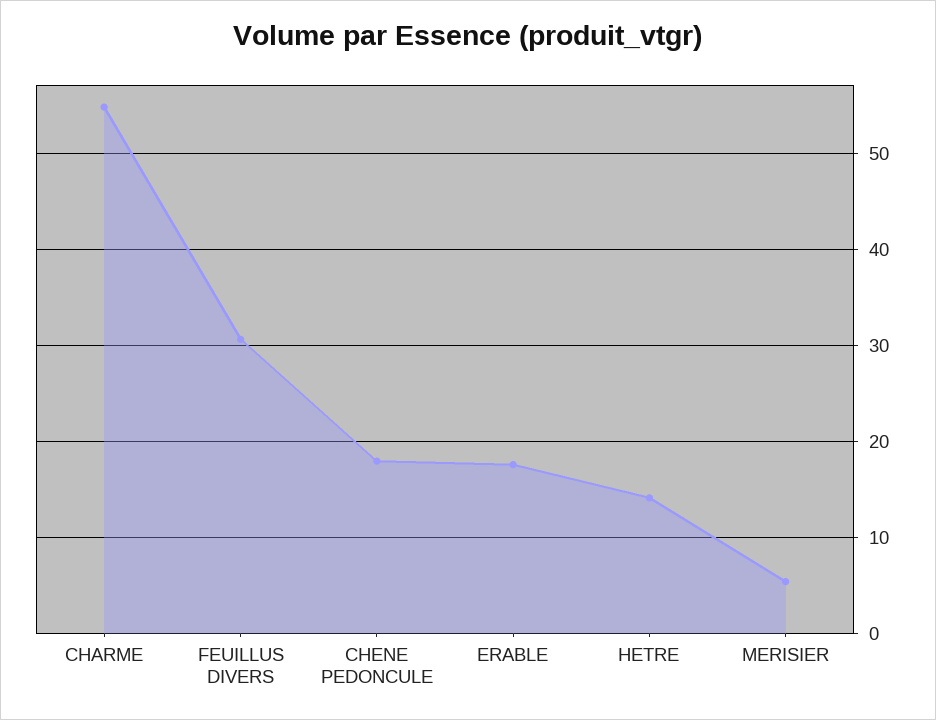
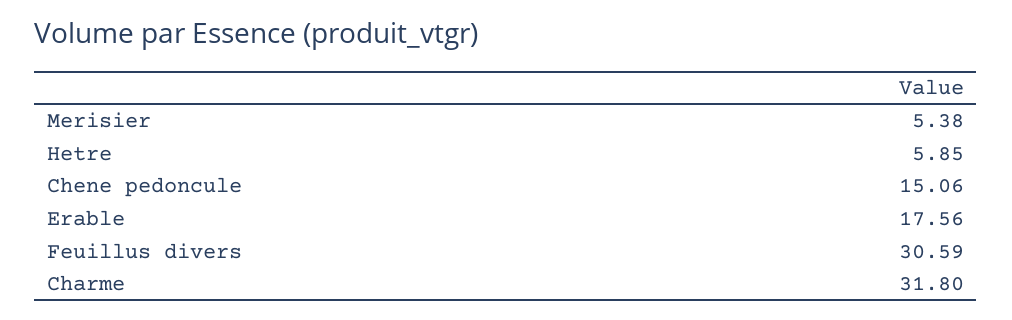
CHARME: 55 -> 31.8
CHENE PEDONCULE: 18 -> 15.06
HETRE: 14 -> 5.85

